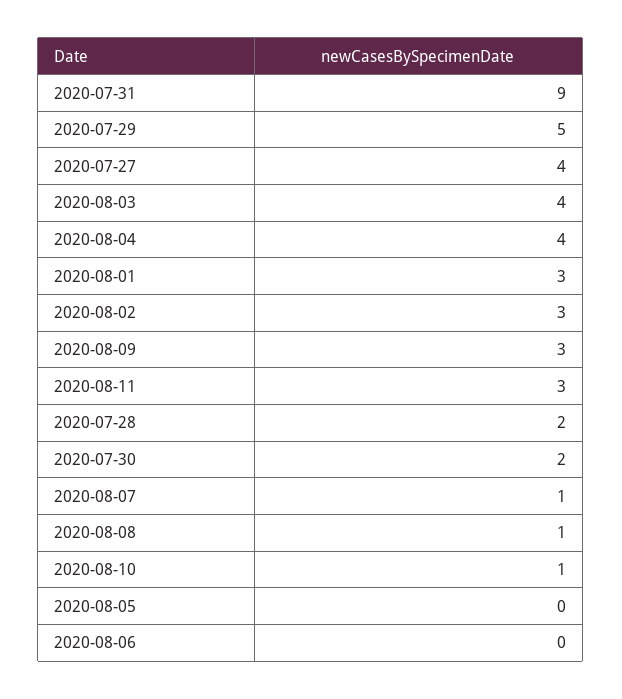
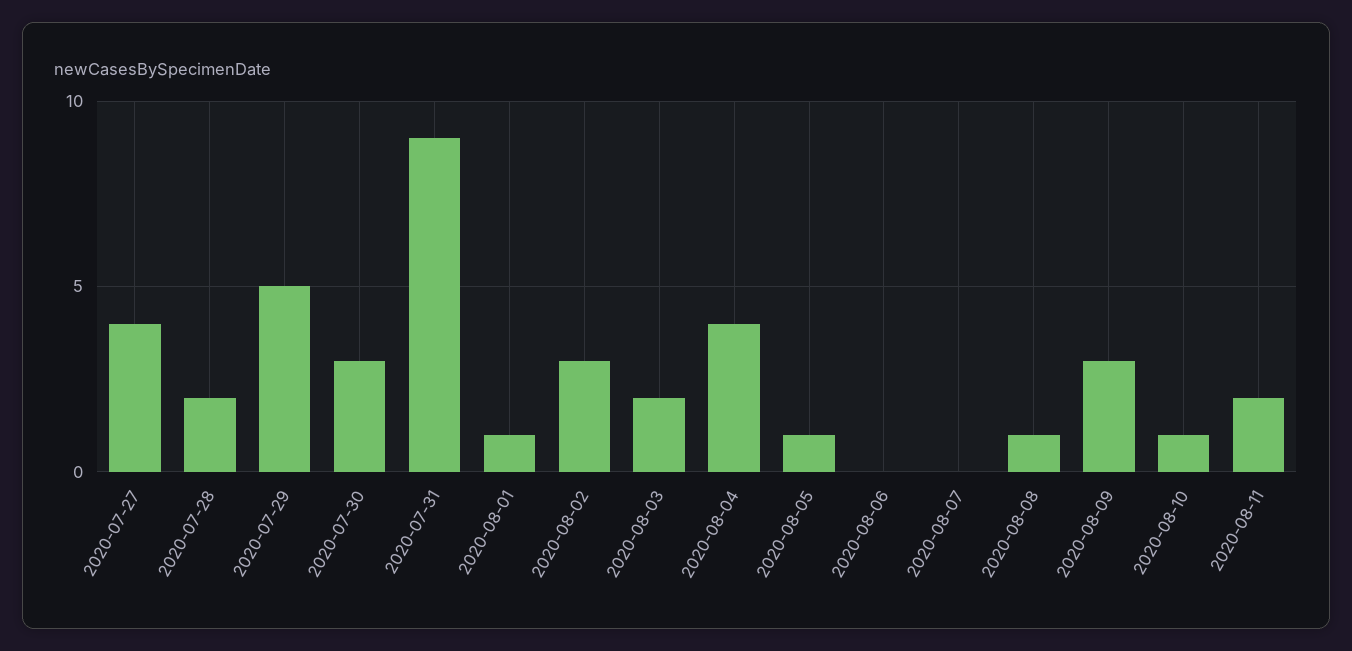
2020-08-03: 4 -> 2
2020-08-01: 3 -> 1
2020-08-11: 3 -> 2
2020-07-30: 2 -> 3
2020-08-07: 1 -> 0
2020-08-05: 0 -> 1

